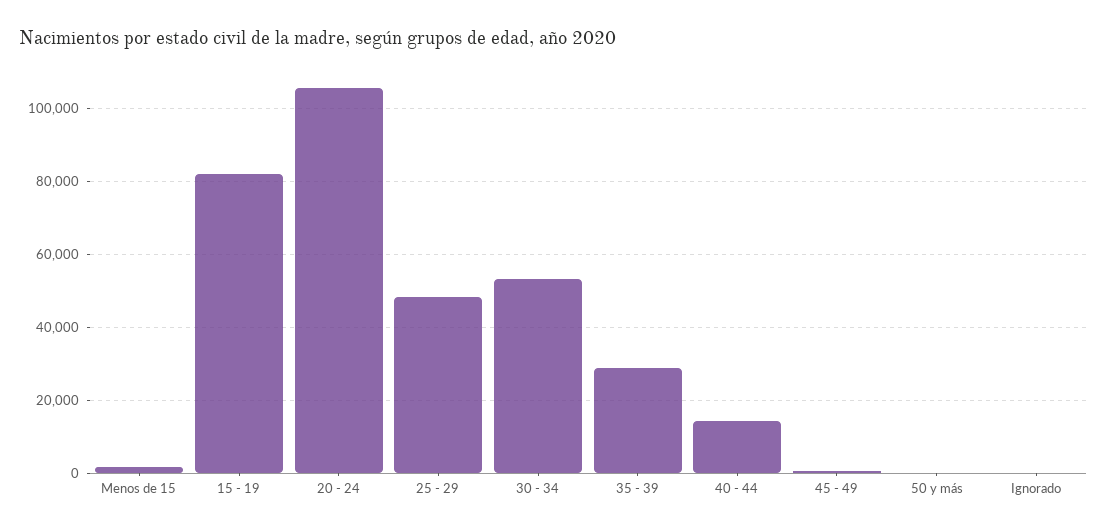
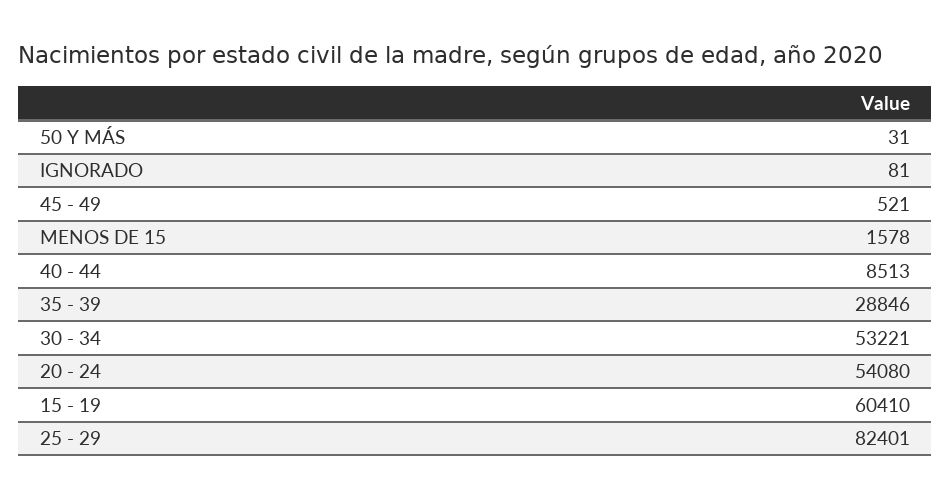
15 - 19: 82000 -> 60410
20 - 24: 106000 -> 54080
25 - 29: 48000 -> 82401
40 - 44: 14000 -> 8513

